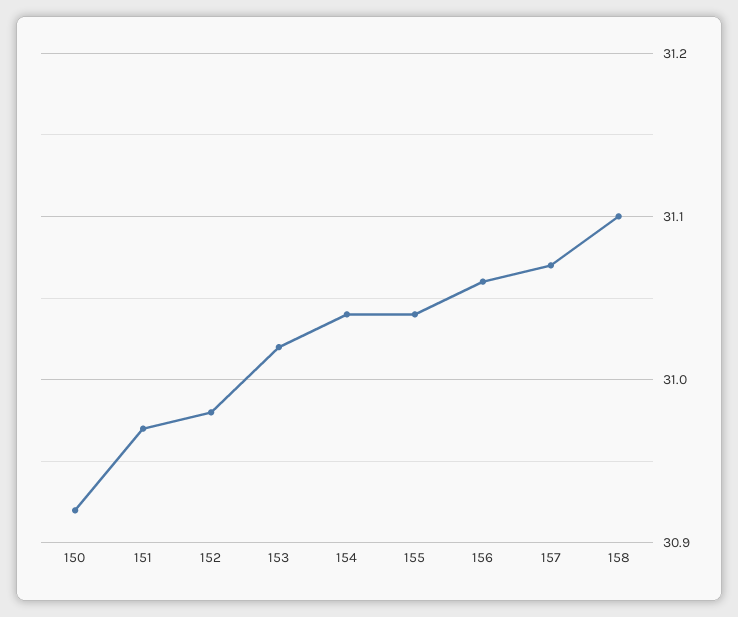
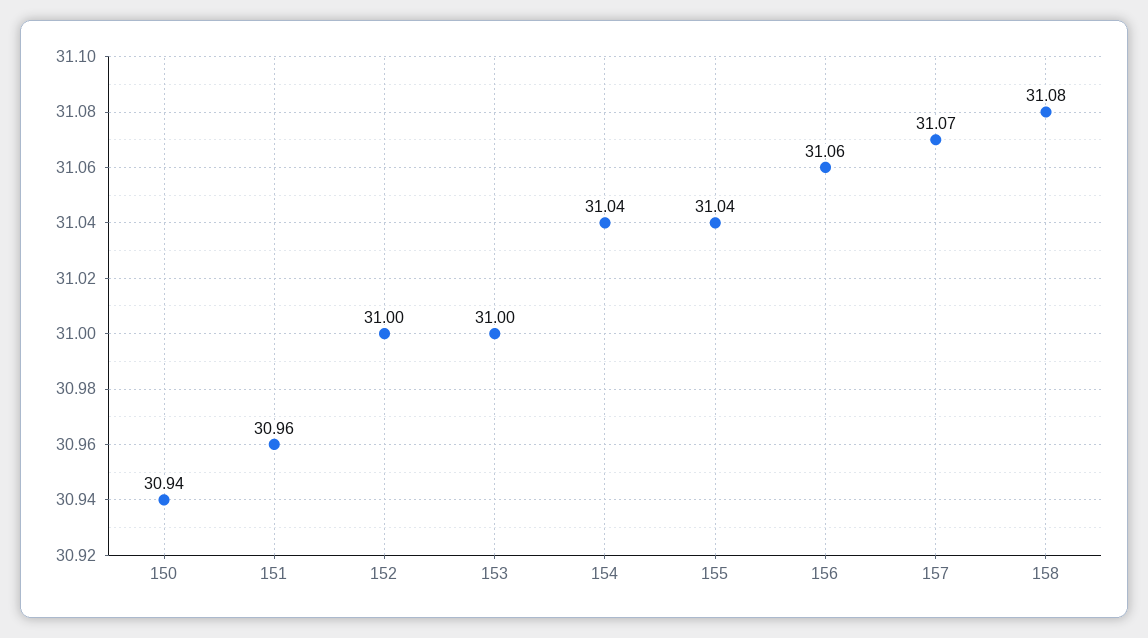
150: 30.92 -> 30.94
151: 30.97 -> 30.96
152: 30.98 -> 31
153: 31.02 -> 31
158: 31.1 -> 31.08

